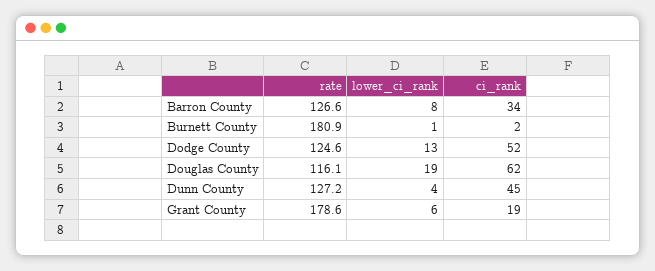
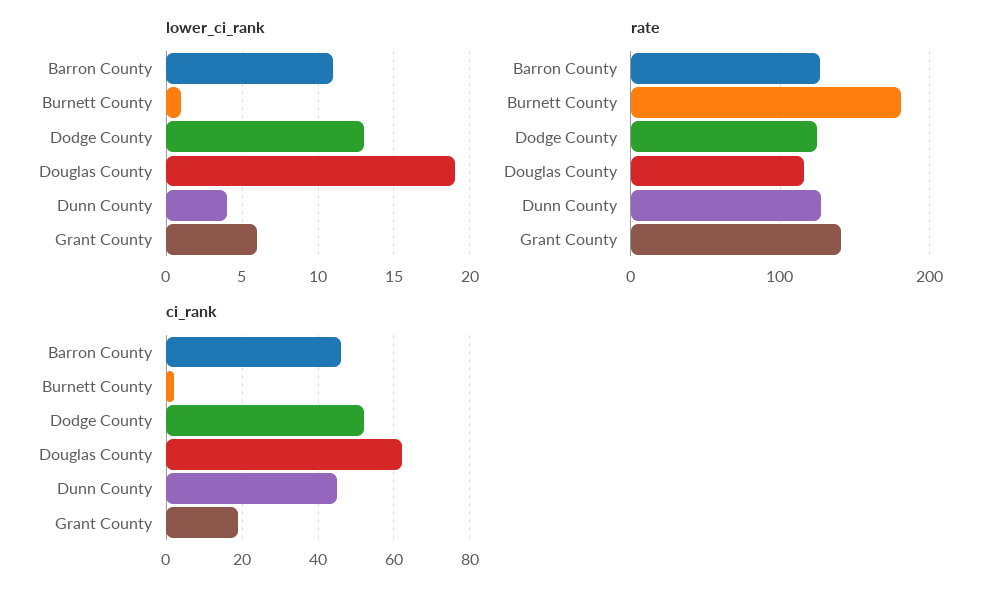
lower_ci_rank, Barron County: 8 -> 11
ci_rank, Barron County: 34 -> 45
rate, Grant County: 178.6 -> 140

